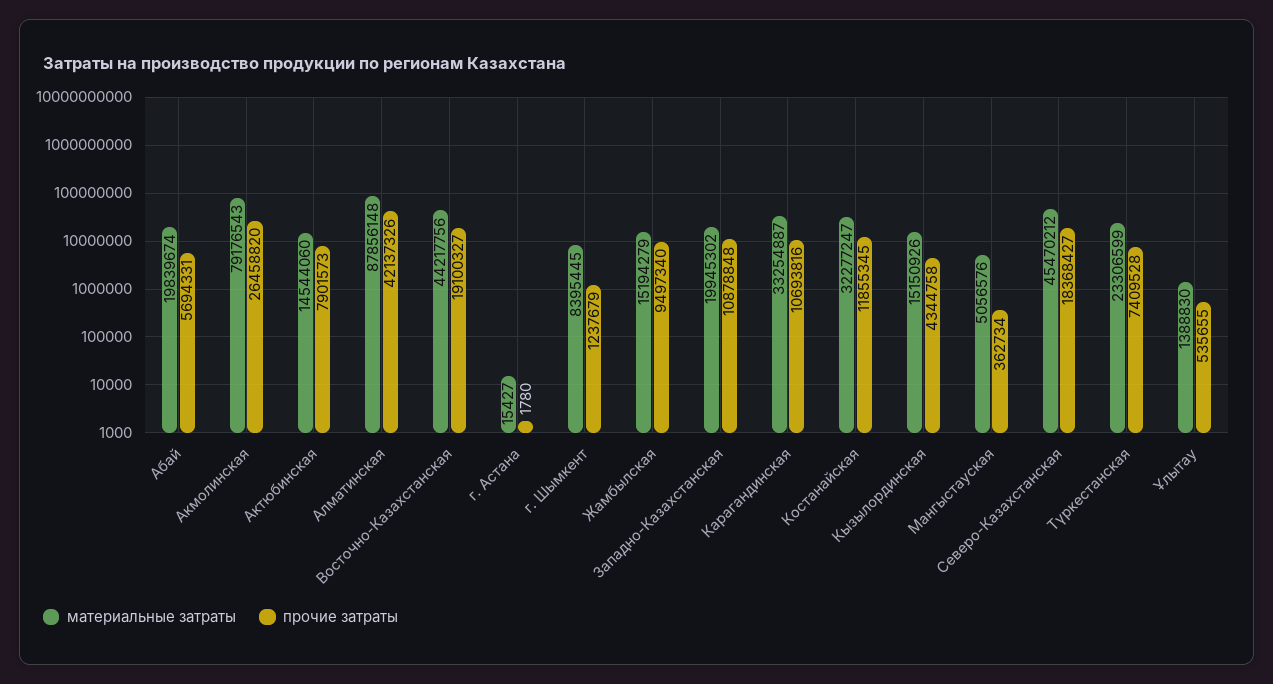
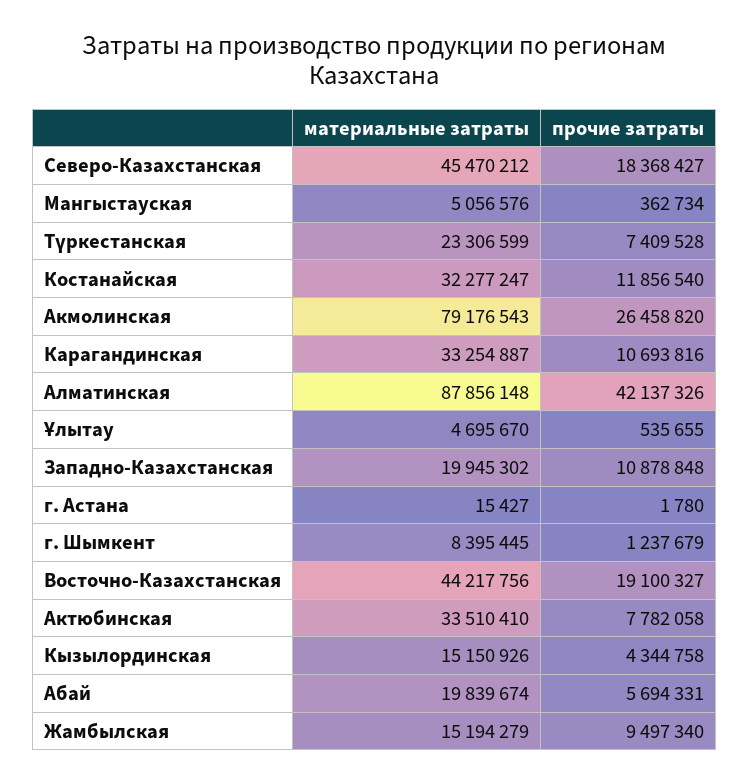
материальные затраты, Актюбинская: 14544060 -> 33510410
прочие затраты, Актюбинская: 7901573 -> 7782058
прочие затраты, Костанайская: 11855345 -> 11856540
материальные затраты, Ұлытау: 1388830 -> 4695670

